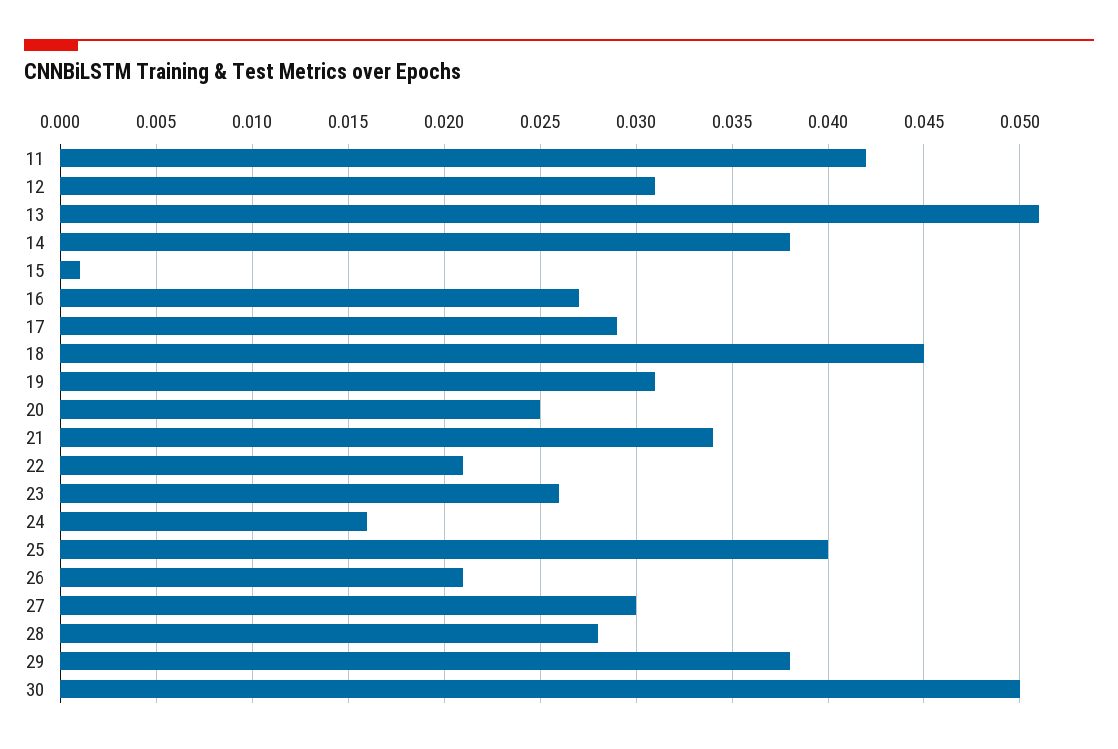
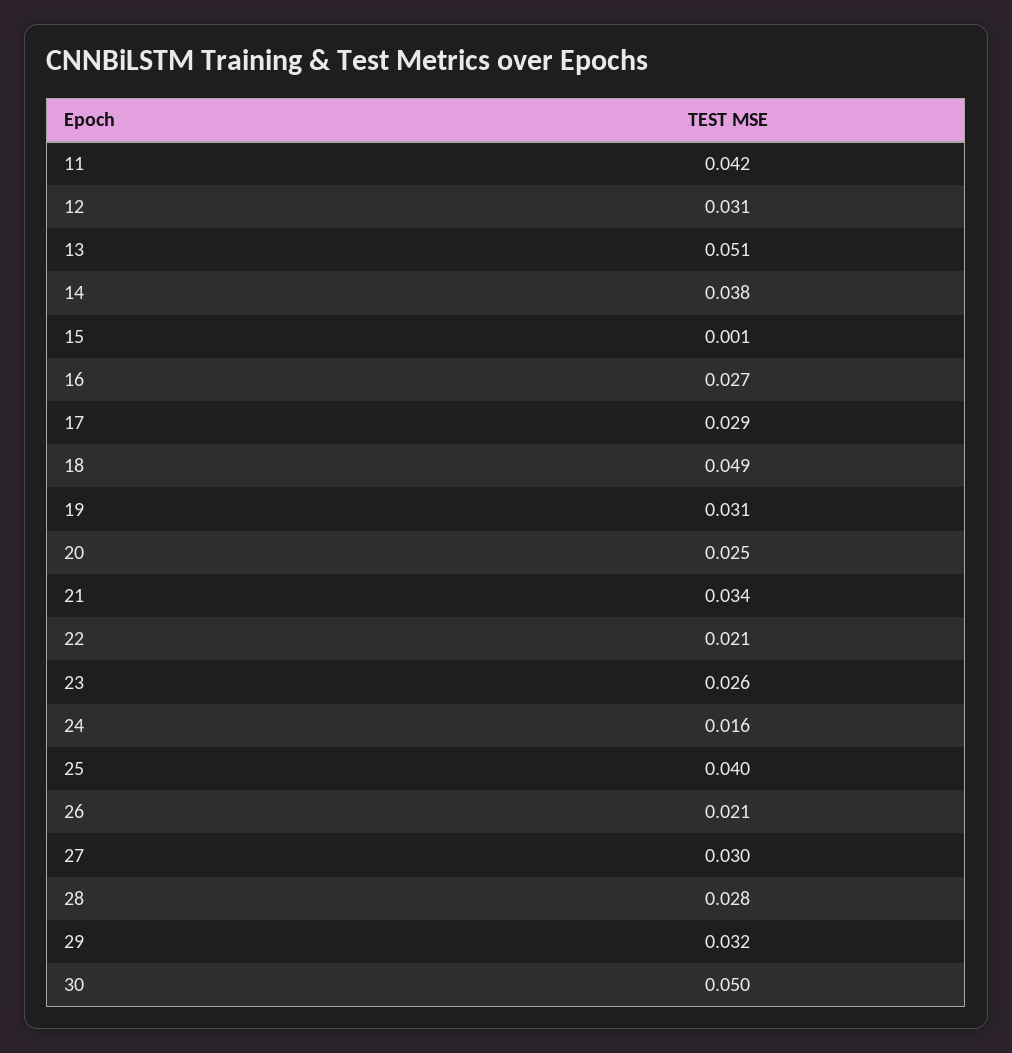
18: 0.045 -> 0.049
29: 0.038 -> 0.032

